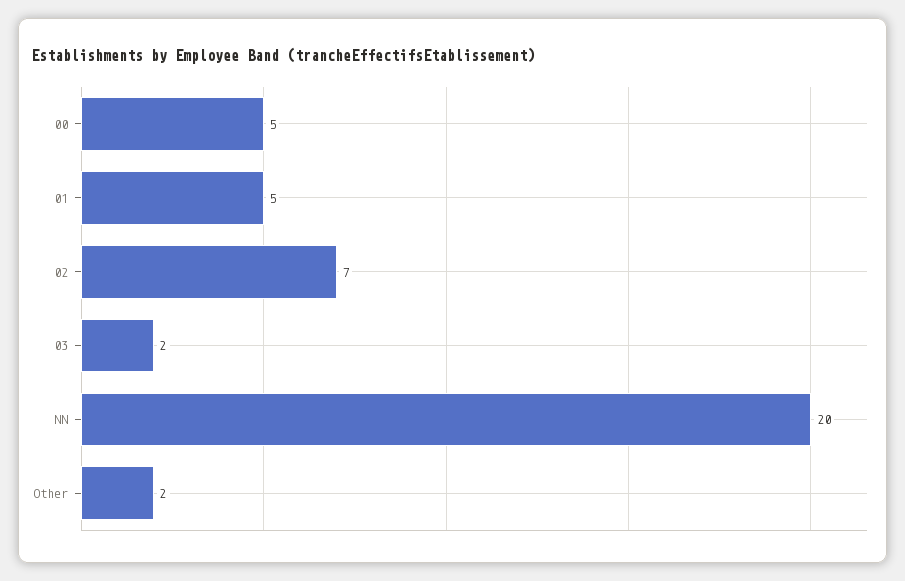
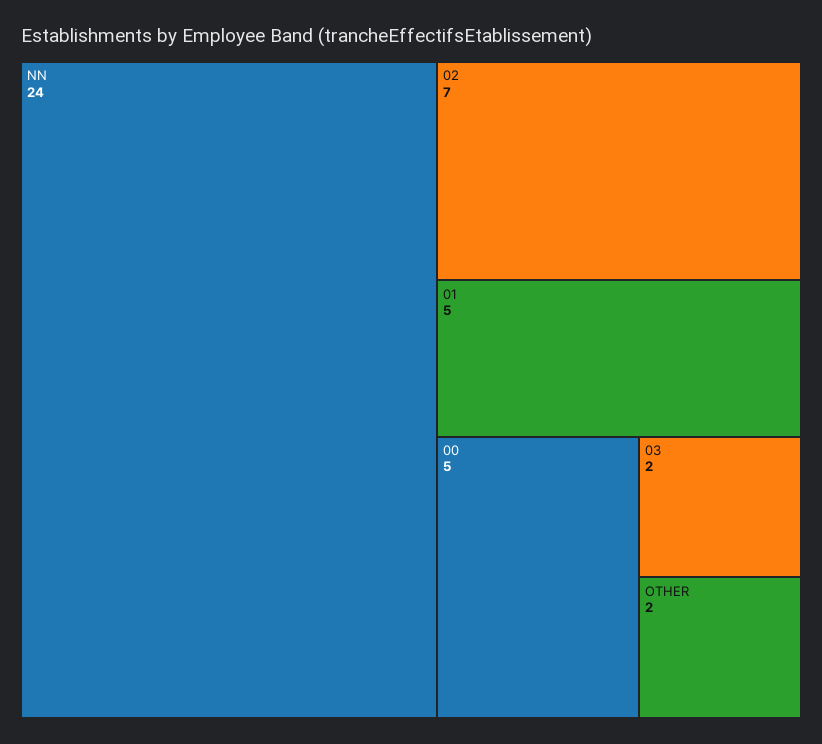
NN: 20 -> 24

